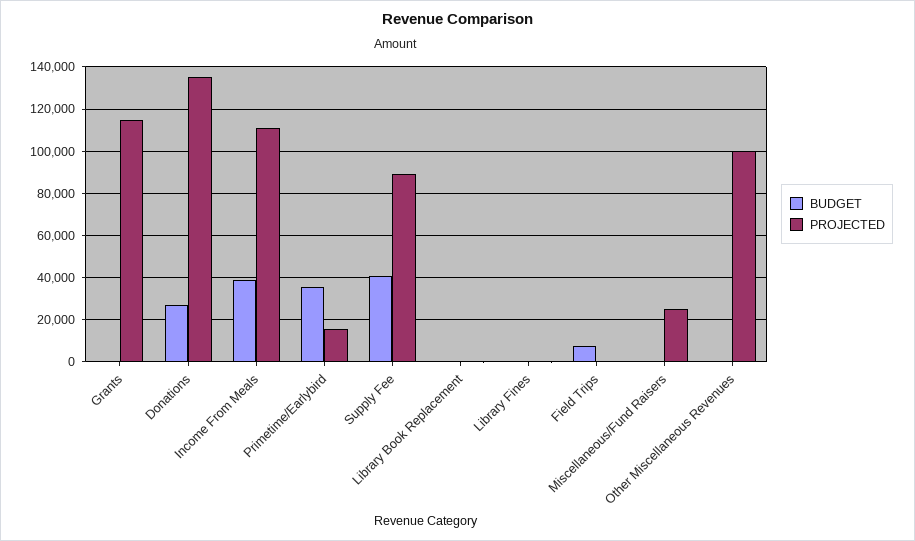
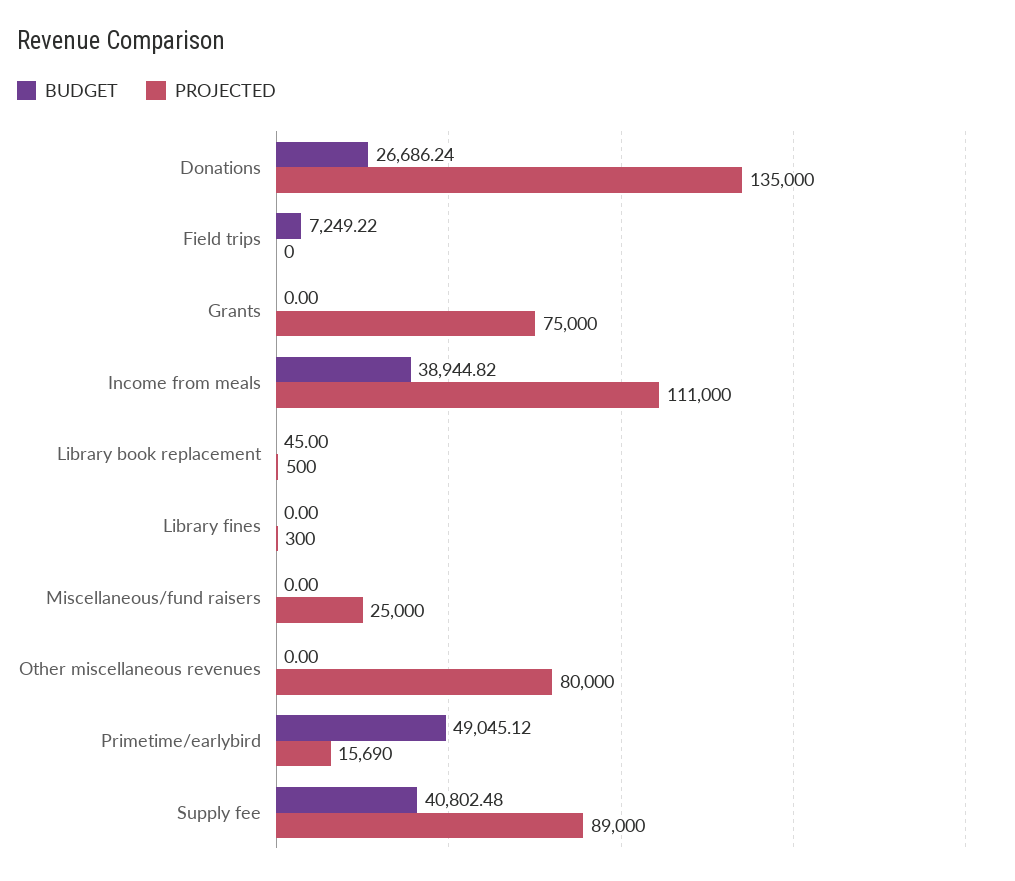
PROJECTED, Grants: 115000 -> 75000
BUDGET, Primetime/Earlybird: 35000 -> 49045.12
PROJECTED, Other Miscellaneous Revenues: 100000 -> 80000

